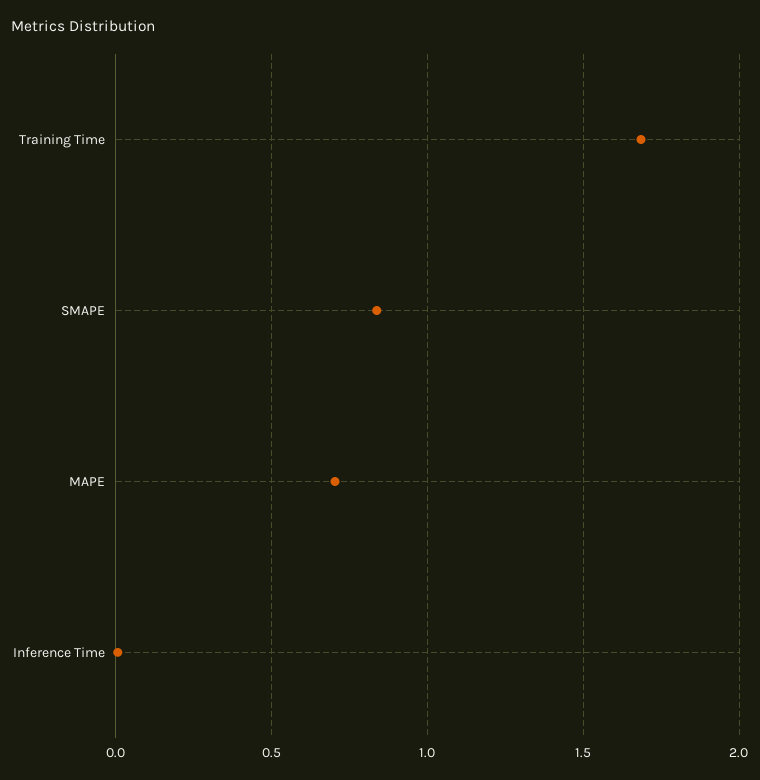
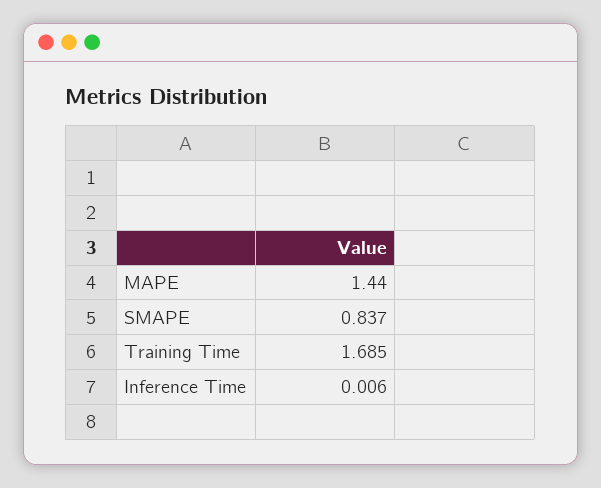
MAPE: 0.7 -> 1.44

